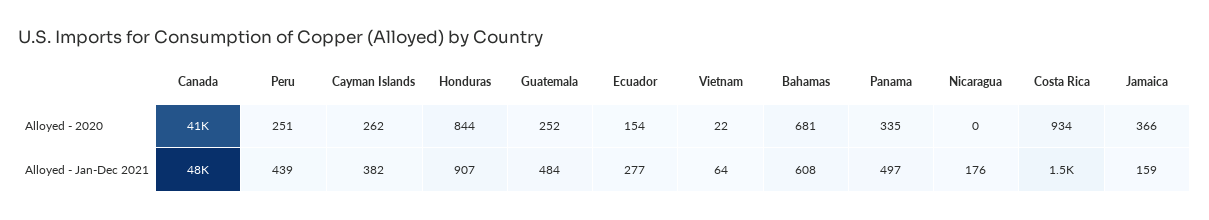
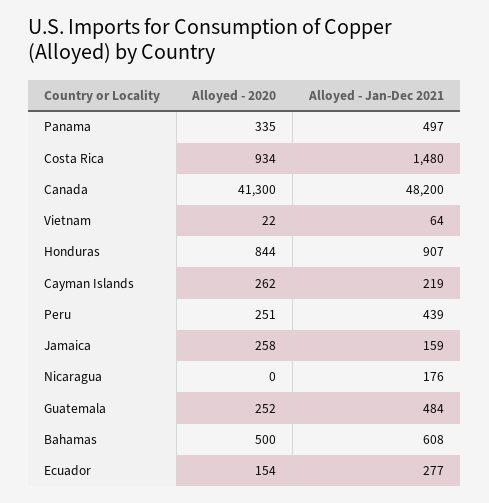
Bahamas, Alloyed - 2020: 681 -> 500
Jamaica, Alloyed - 2020: 366 -> 258
Cayman Islands, Alloyed - Jan-Dec 2021: 382 -> 219

